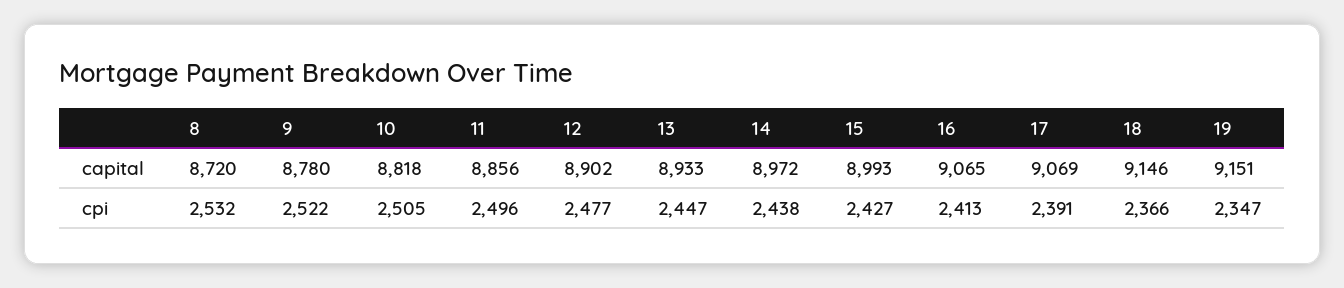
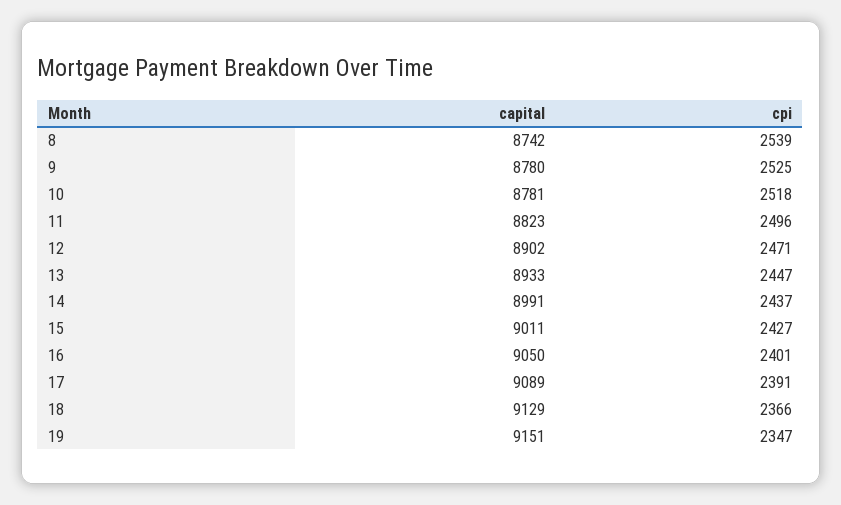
8, capital: 8720 -> 8742
10, capital: 8818 -> 8781
11, capital: 8856 -> 8823
14, capital: 8972 -> 8991
15, capital: 8993 -> 9011
16, capital: 9065 -> 9050
17, capital: 9069 -> 9089
18, capital: 9146 -> 9129
8, cpi: 2532 -> 2539
9, cpi: 2522 -> 2525
10, cpi: 2505 -> 2518
12, cpi: 2477 -> 2471
14, cpi: 2438 -> 2437
16, cpi: 2413 -> 2401

